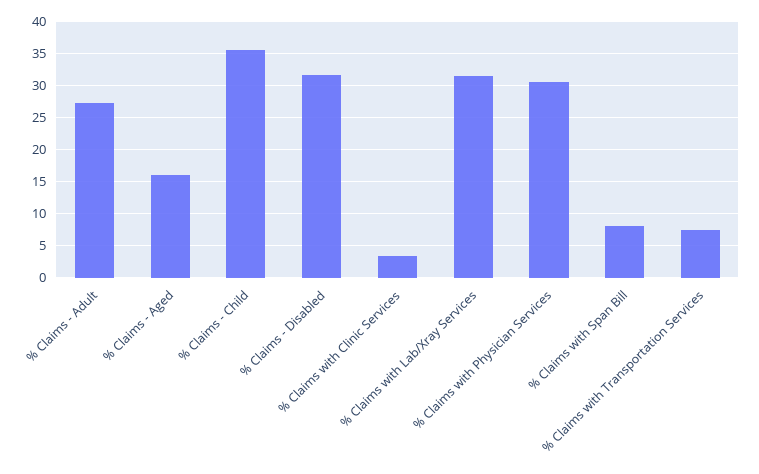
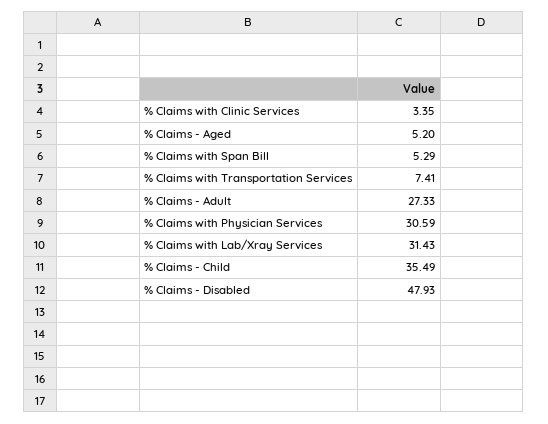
% Claims - Aged: 16 -> 5.2
% Claims - Disabled: 32 -> 47.93
% Claims with Span Bill: 8 -> 5.29

